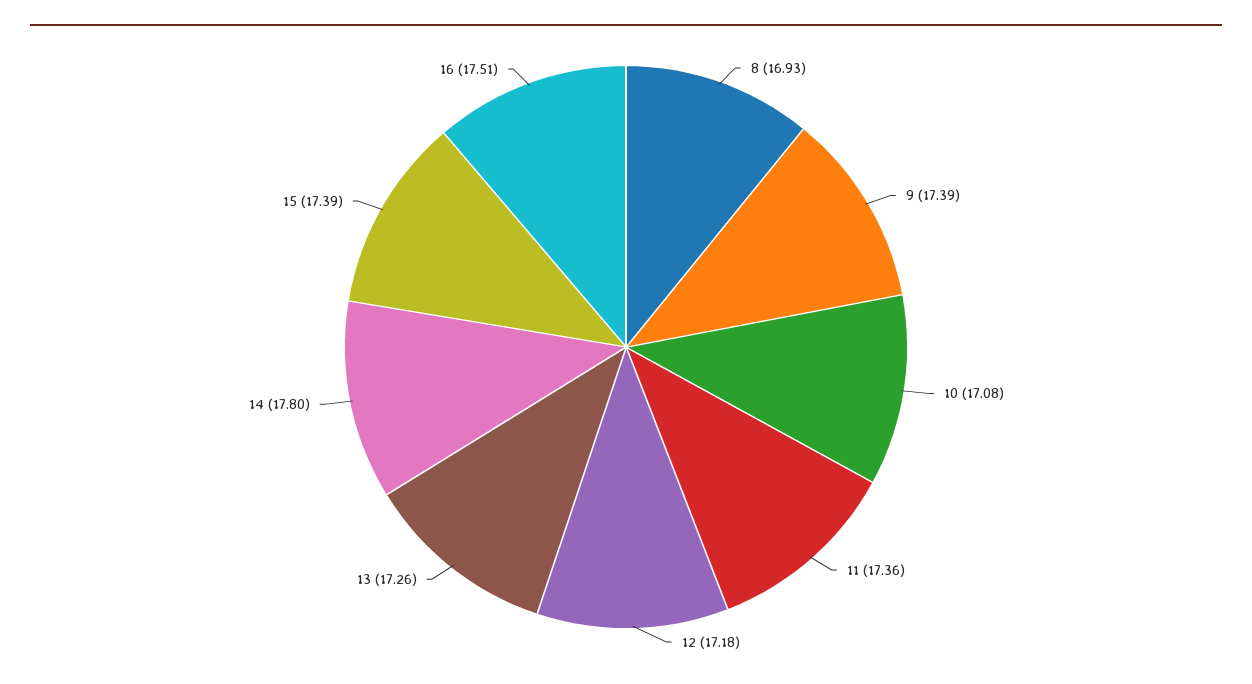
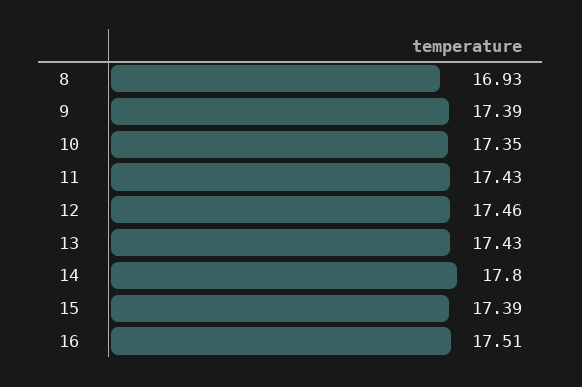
10: 17.08 -> 17.35
11: 17.36 -> 17.43
12: 17.18 -> 17.46
13: 17.26 -> 17.43

